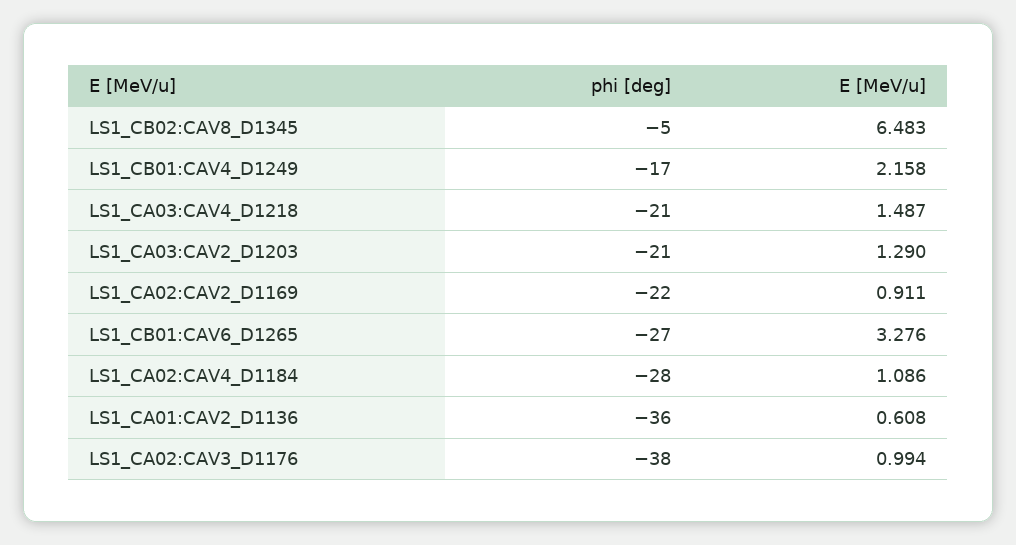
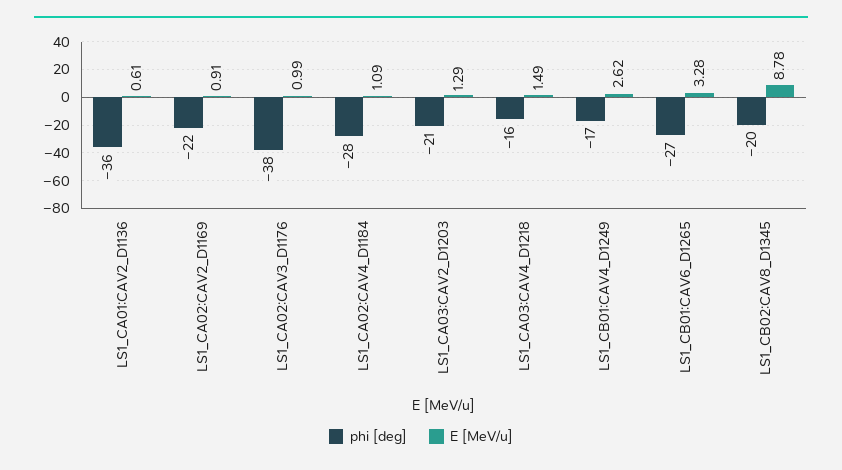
phi [deg], LS1_CB02:CAV8_D1345: -5 -> -20
E [MeV/u], LS1_CB02:CAV8_D1345: 6.483 -> 8.78
E [MeV/u], LS1_CB01:CAV4_D1249: 2.158 -> 2.62
phi [deg], LS1_CA03:CAV4_D1218: -21 -> -16

